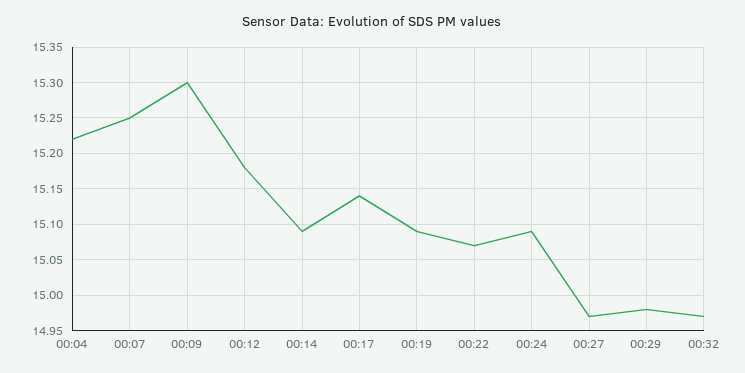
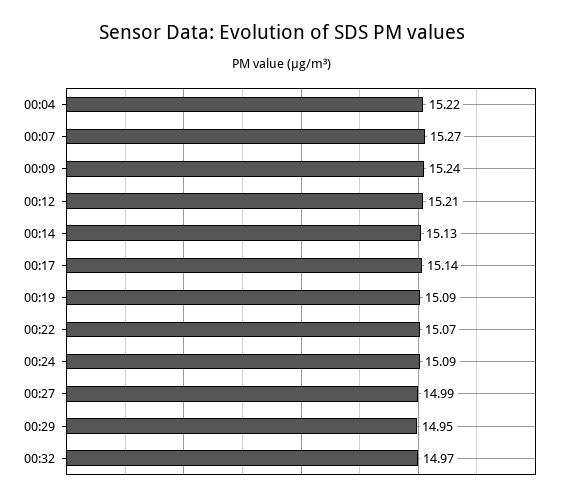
00:07: 15.25 -> 15.27
00:09: 15.3 -> 15.24
00:12: 15.18 -> 15.21
00:14: 15.09 -> 15.13
00:27: 14.97 -> 14.99
00:29: 14.98 -> 14.95

